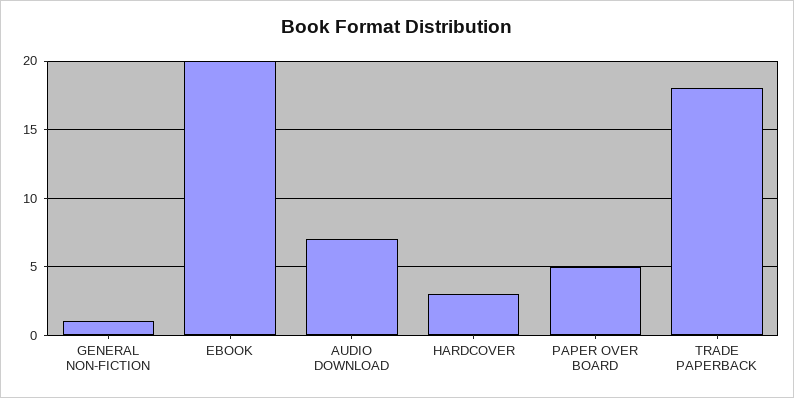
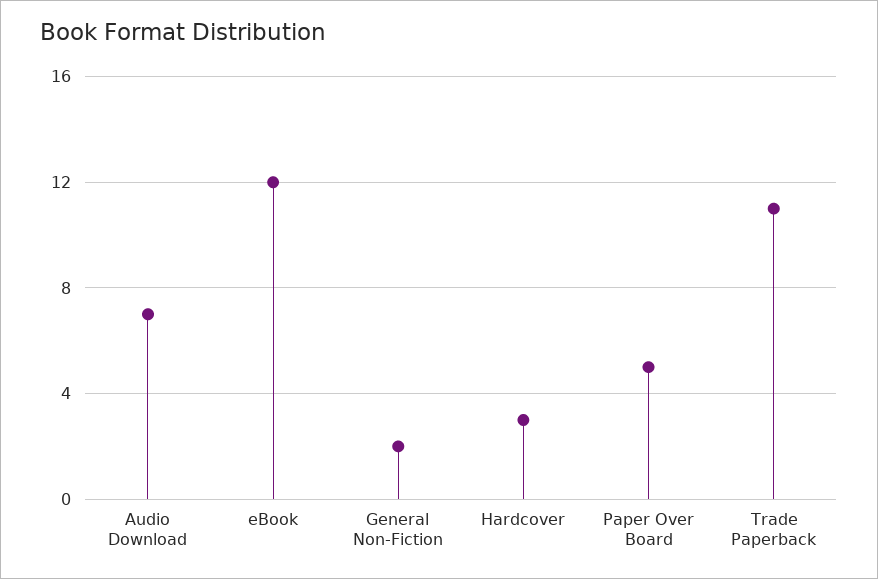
GENERAL NON-FICTION: 1 -> 2
EBOOK: 20 -> 12
TRADE PAPERBACK: 18 -> 11

